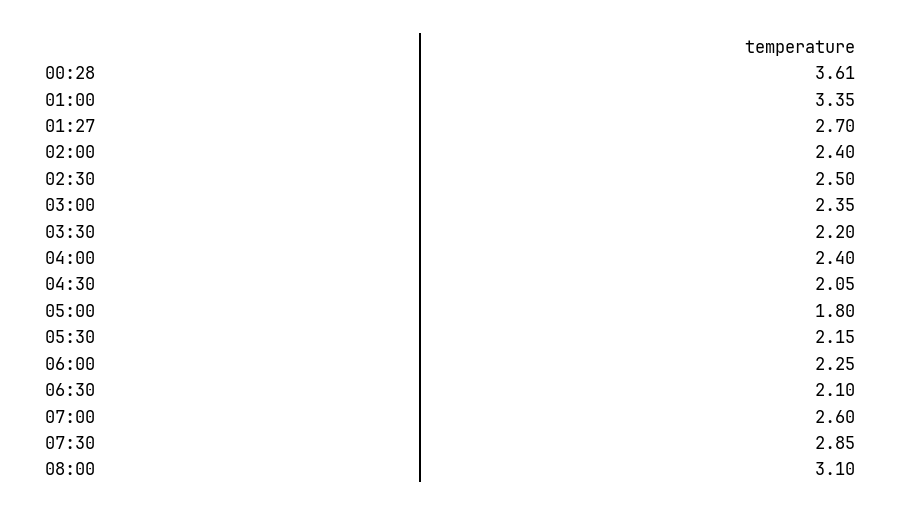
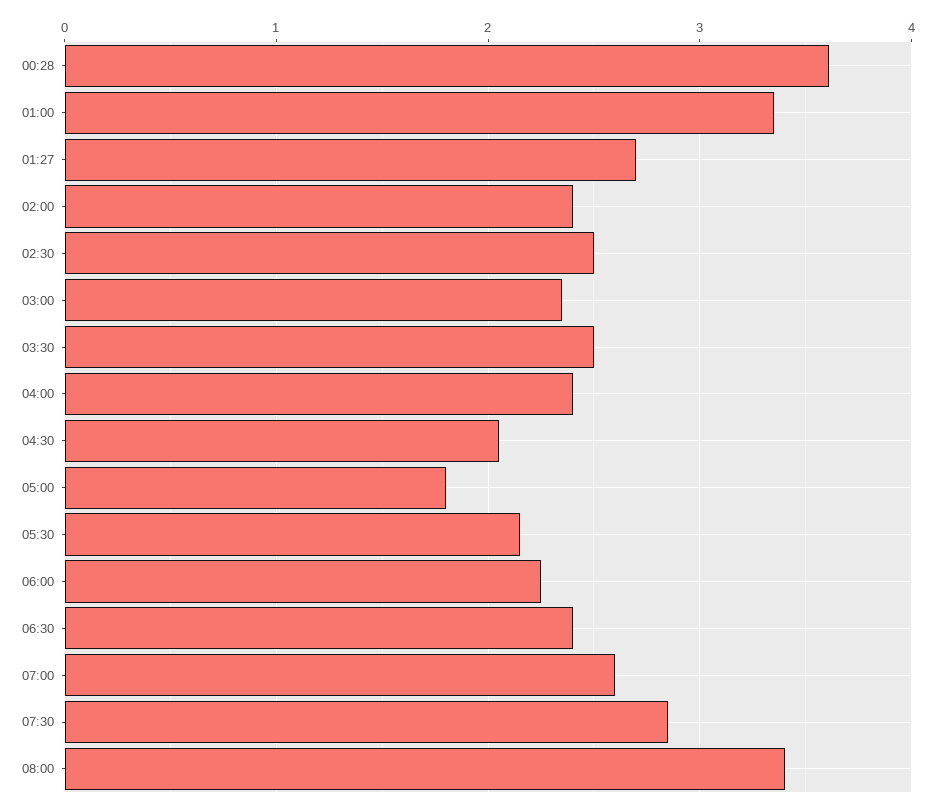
03:30: 2.2 -> 2.5
06:30: 2.1 -> 2.4
08:00: 3.1 -> 3.4

